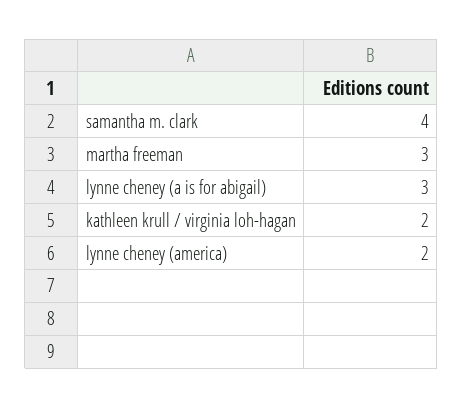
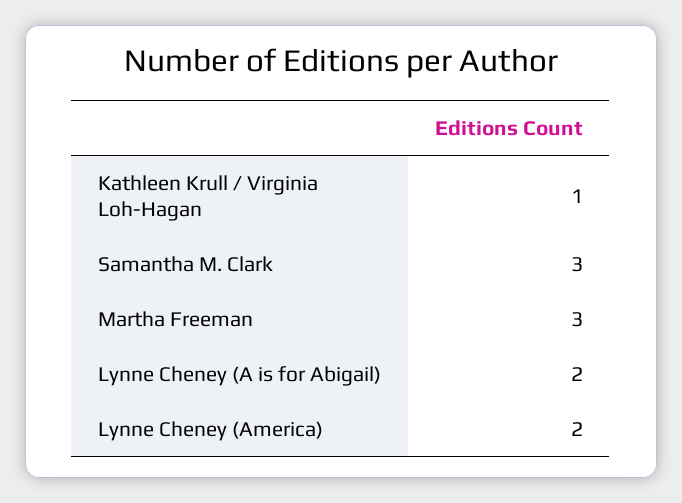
samantha m. clark: 4 -> 3
lynne cheney (a is for abigail): 3 -> 2
kathleen krull / virginia loh-hagan: 2 -> 1

